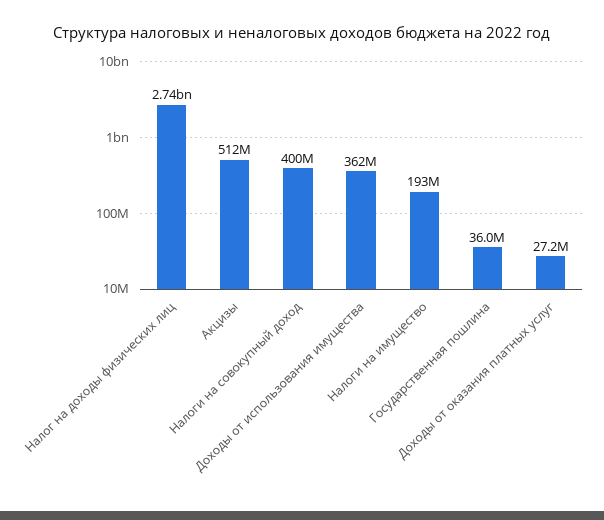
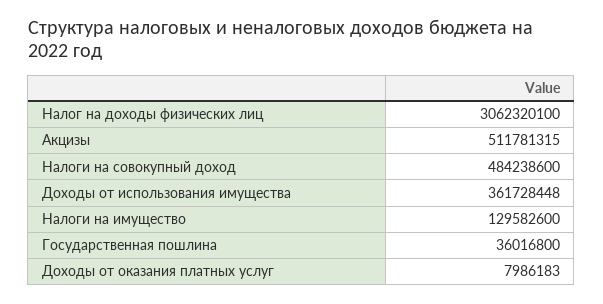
Налог на доходы физических лиц: 2740000000 -> 3062320100
Налоги на совокупный доход: 400000000 -> 484238600
Налоги на имущество: 193000000 -> 129582600
Доходы от оказания платных услуг: 27200000 -> 7986183

